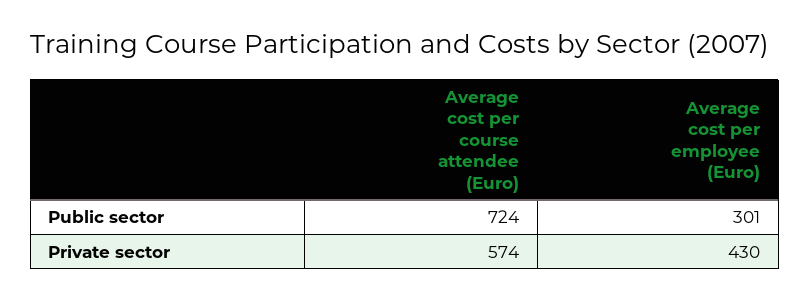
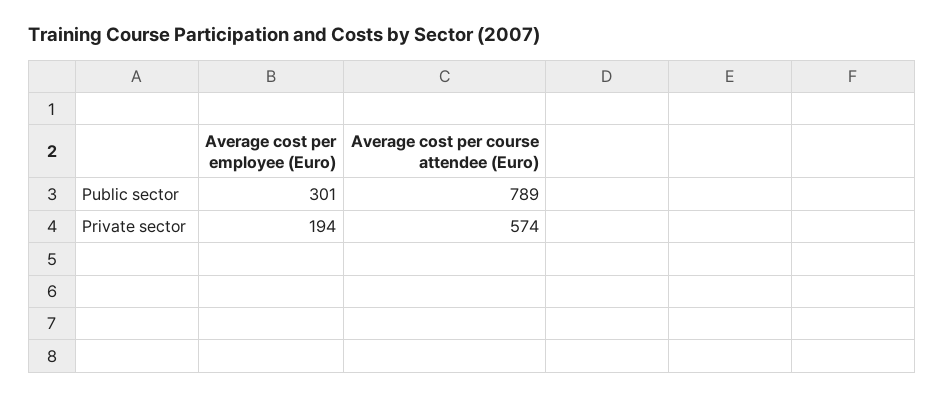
Average cost per course attendee (Euro), Public sector: 724 -> 789
Average cost per employee (Euro), Private sector: 430 -> 194

